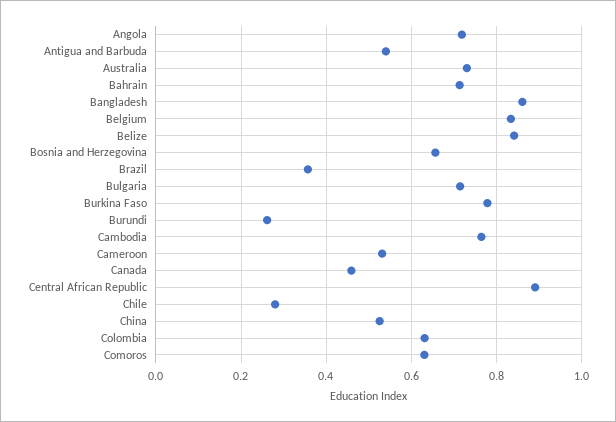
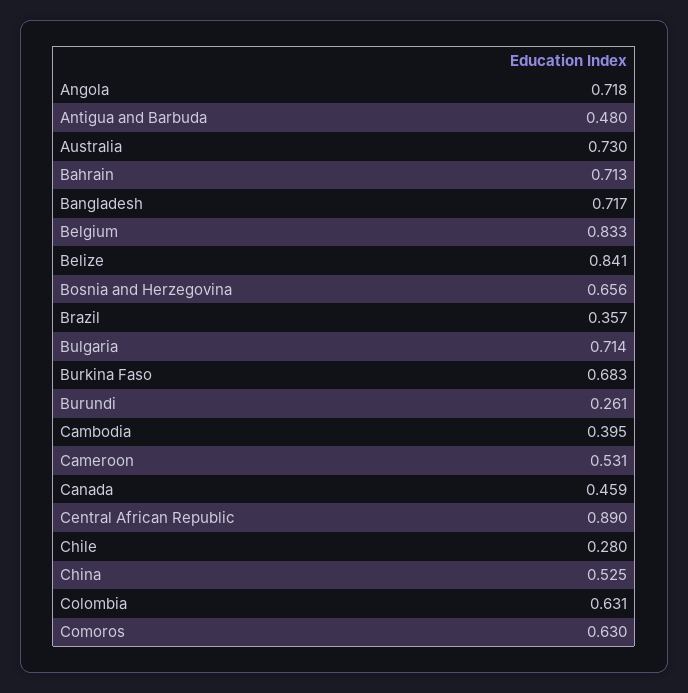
Antigua and Barbuda: 0.54 -> 0.48
Bangladesh: 0.86 -> 0.717
Burkina Faso: 0.78 -> 0.683
Cambodia: 0.76 -> 0.395

